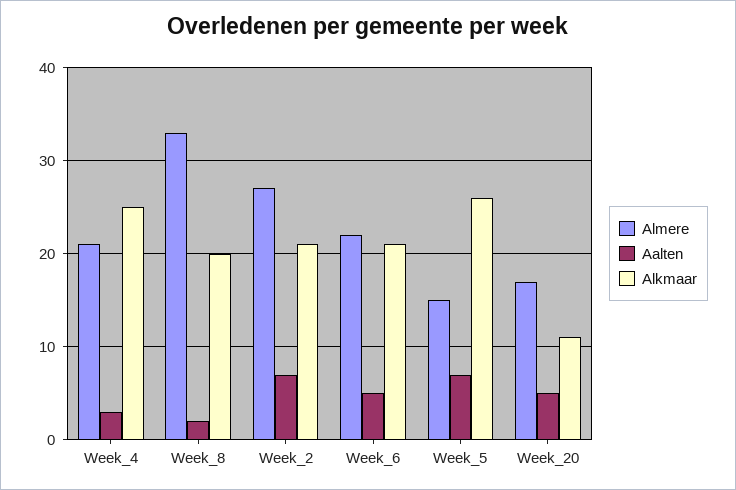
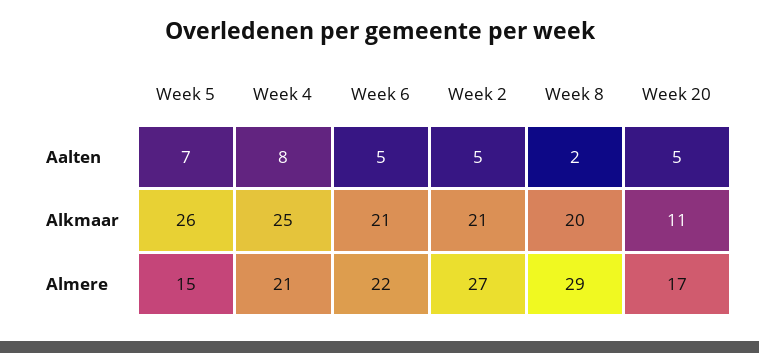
Aalten, Week_4: 3 -> 8
Almere, Week_8: 33 -> 29
Aalten, Week_2: 7 -> 5

